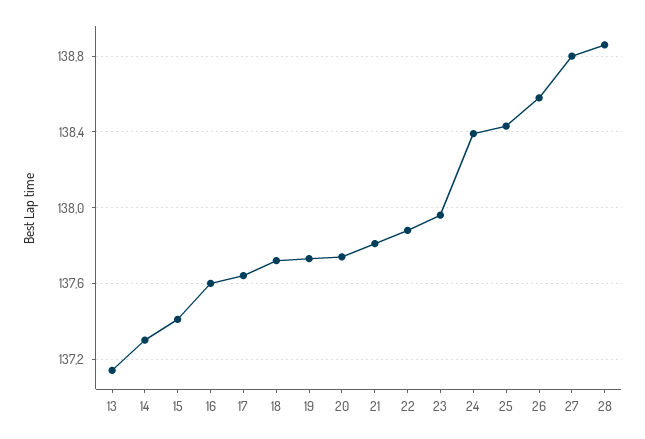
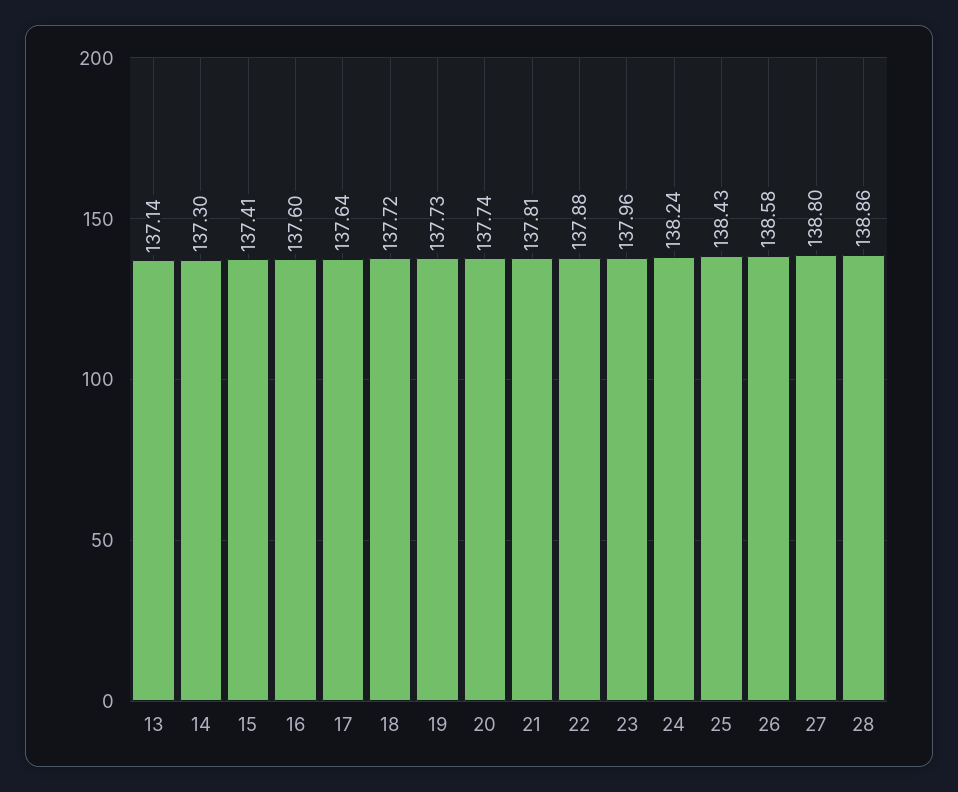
24: 138.4 -> 138.24

